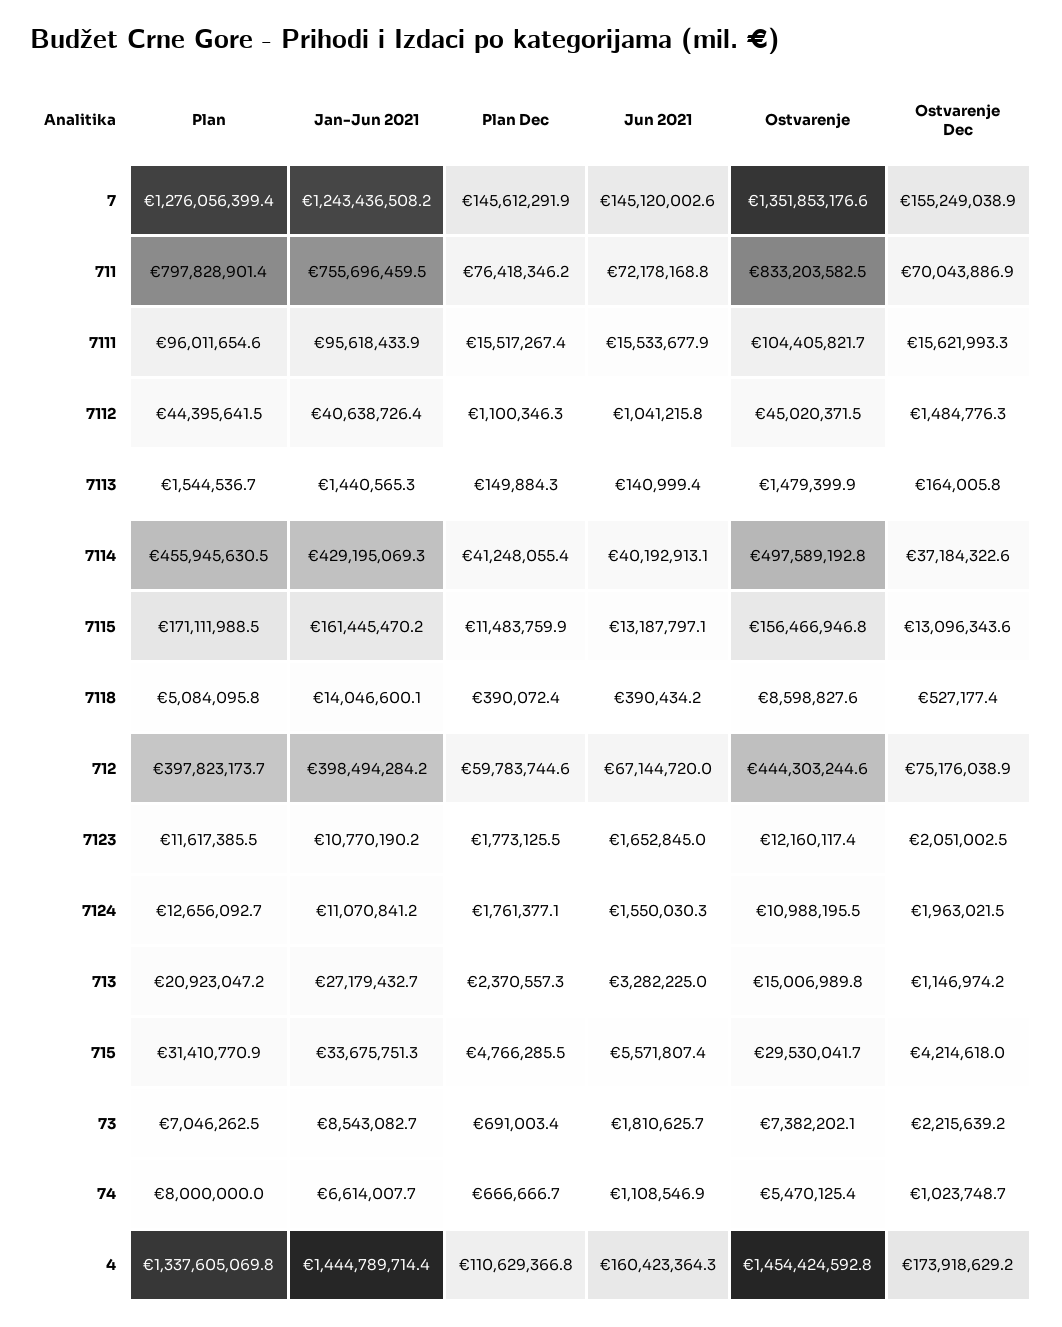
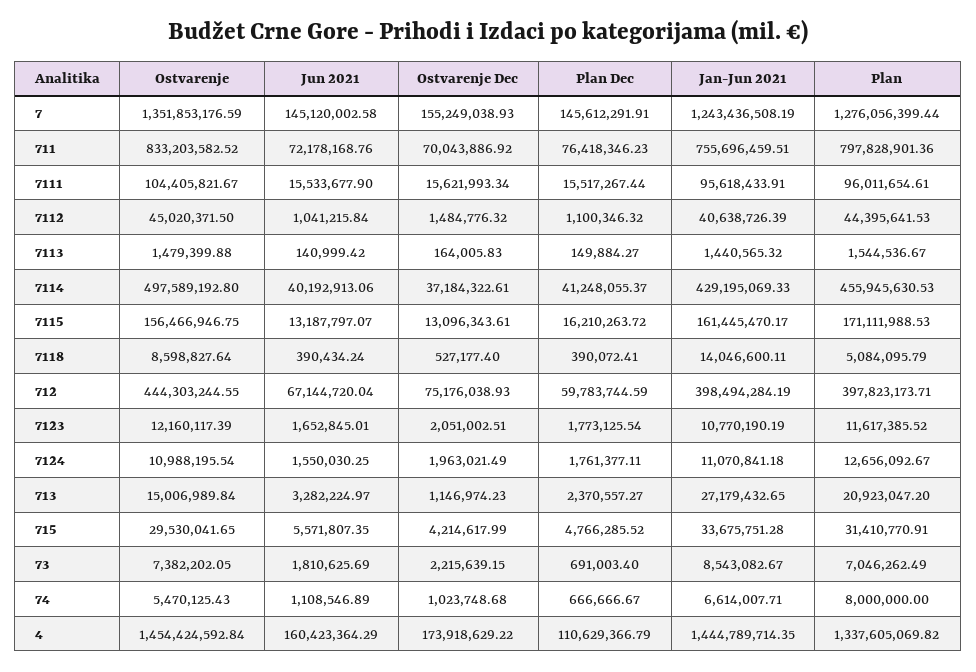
Plan Dec, 7115: 11483759.9 -> 16210263.72

